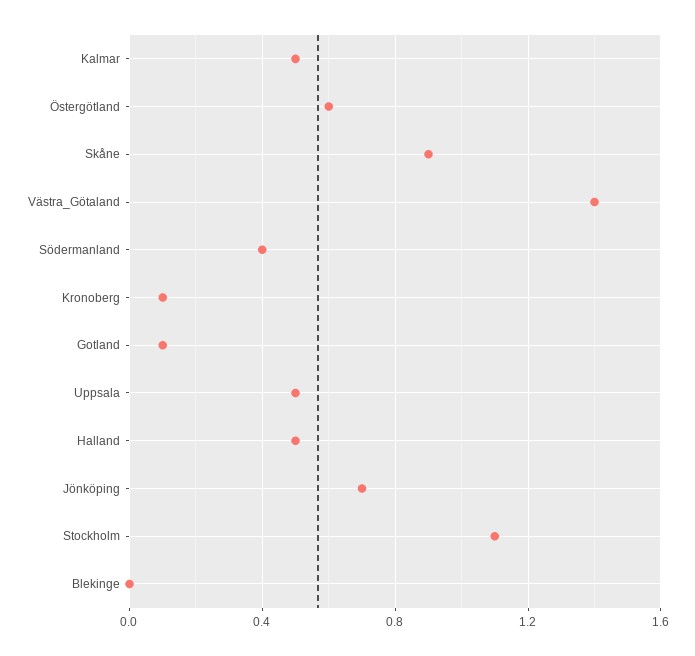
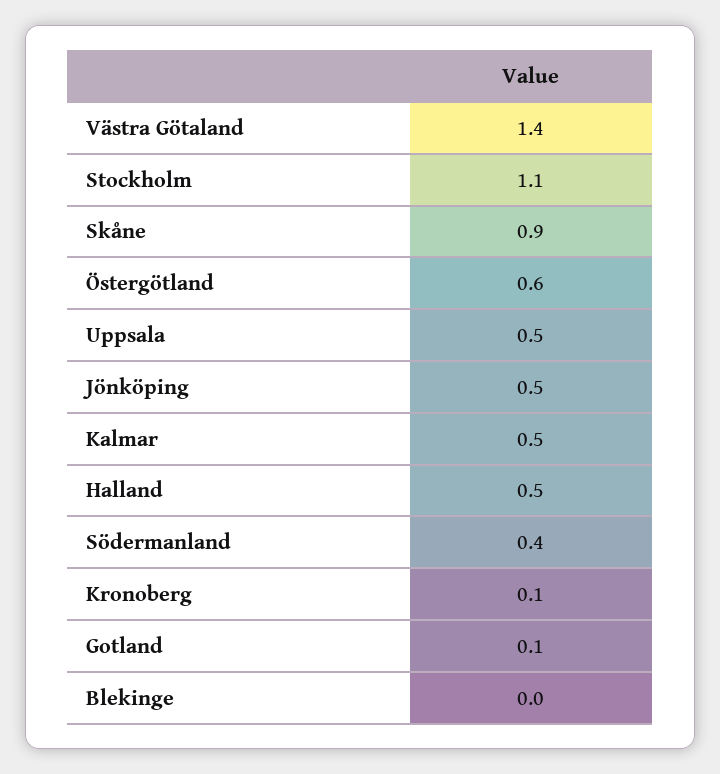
Jönköping: 0.7 -> 0.5

